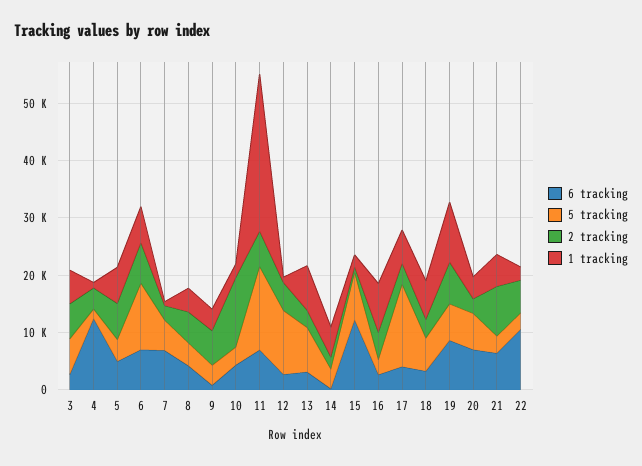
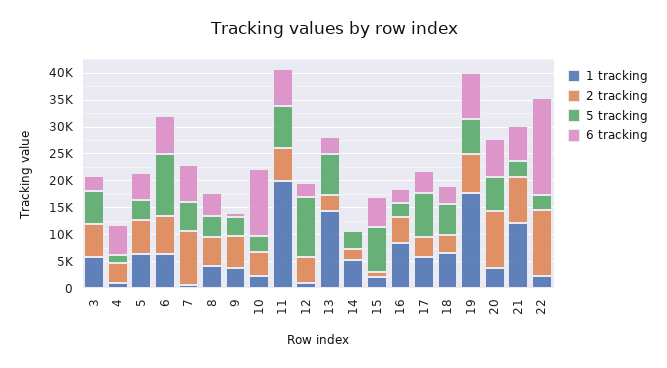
6 tracking, 4: 12000 -> 5000
2 tracking, 7: 2000 -> 10000
6 tracking, 10: 4000 -> 12500
2 tracking, 10: 12000 -> 5000
5 tracking, 11: 14000 -> 7500
1 tracking, 11: 28000 -> 20000
1 tracking, 13: 8000 -> 15000
6 tracking, 15: 12000 -> 5000
5 tracking, 17: 14000 -> 7500
1 tracking, 19: 10000 -> 17500
2 tracking, 20: 2000 -> 10000
1 tracking, 21: 6000 -> 12500
6 tracking, 22: 10000 -> 17500
2 tracking, 22: 6000 -> 12500

